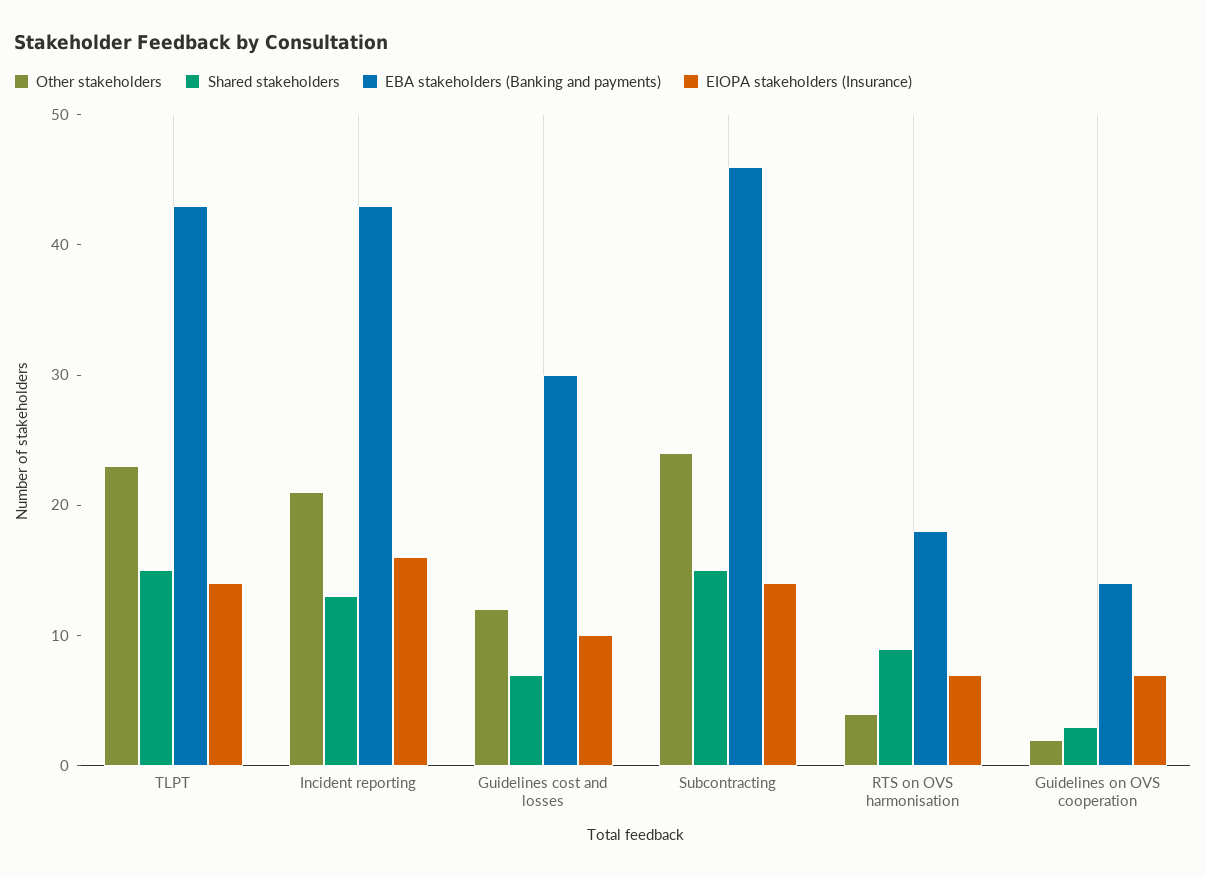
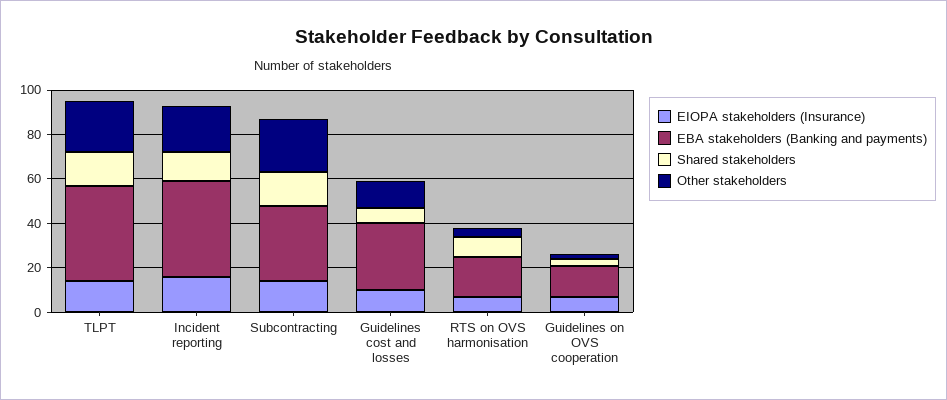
EBA stakeholders (Banking and payments), Subcontracting: 46 -> 35

